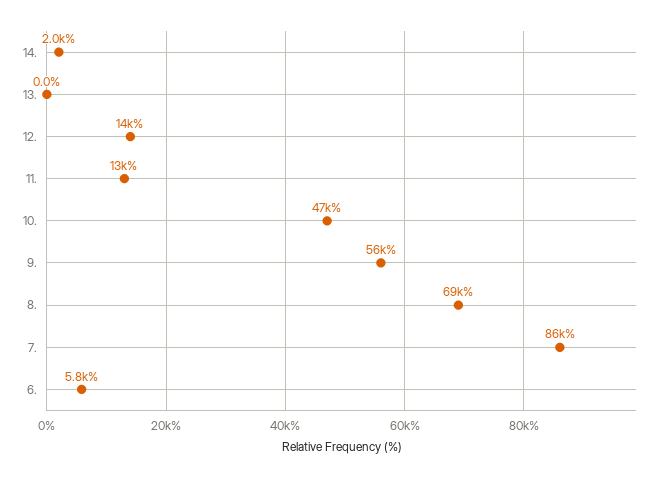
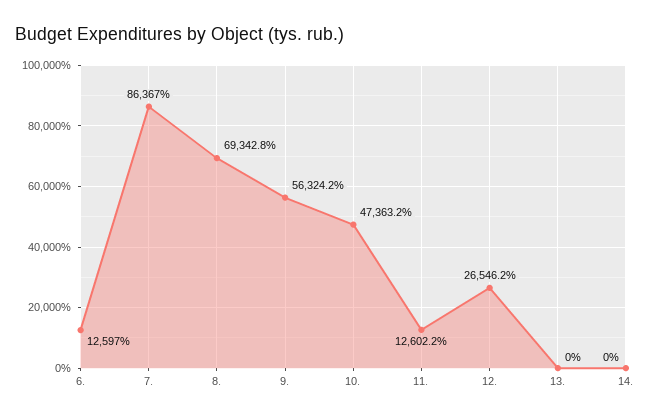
14.: 2000 -> 0
12.: 14000 -> 26546.2
6.: 5800 -> 12597

